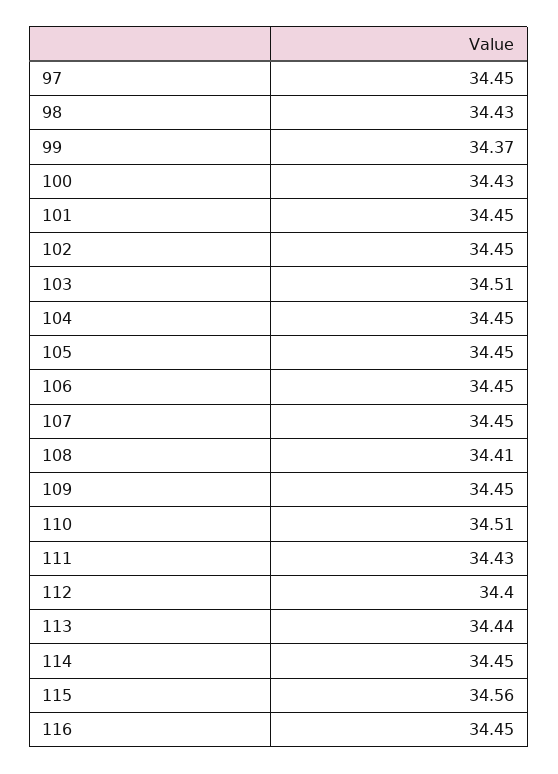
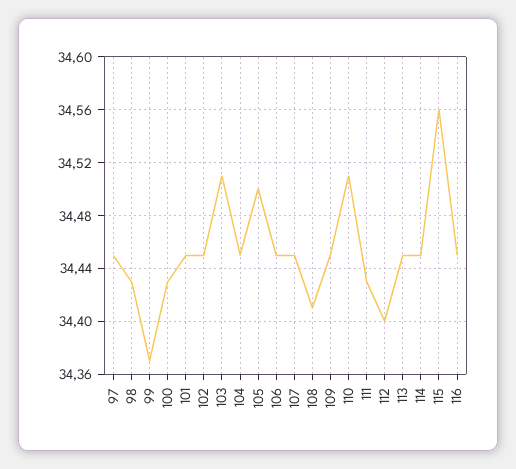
105: 34.45 -> 34.5
113: 34.44 -> 34.45

